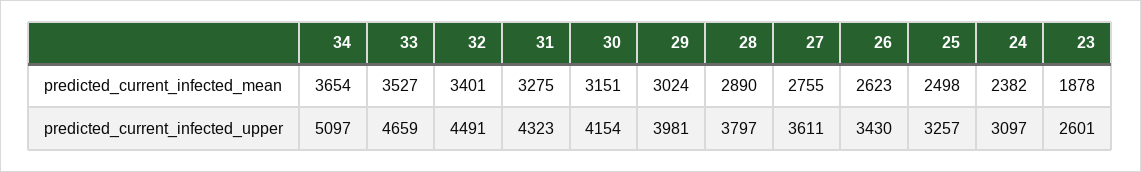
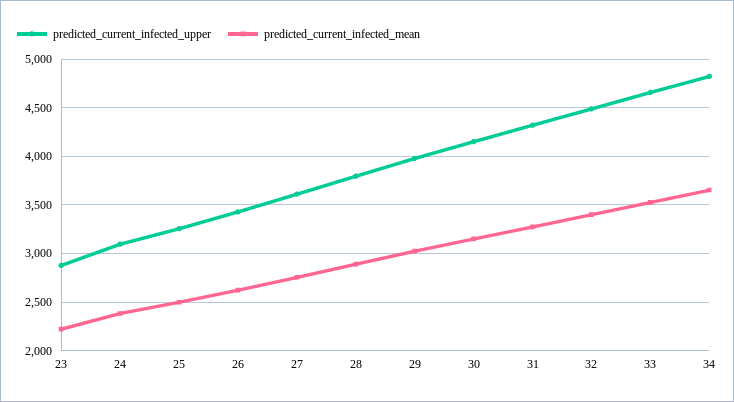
predicted_current_infected_mean, 23: 1878 -> 2200
predicted_current_infected_upper, 34: 5097 -> 4800
predicted_current_infected_upper, 23: 2601 -> 2900

